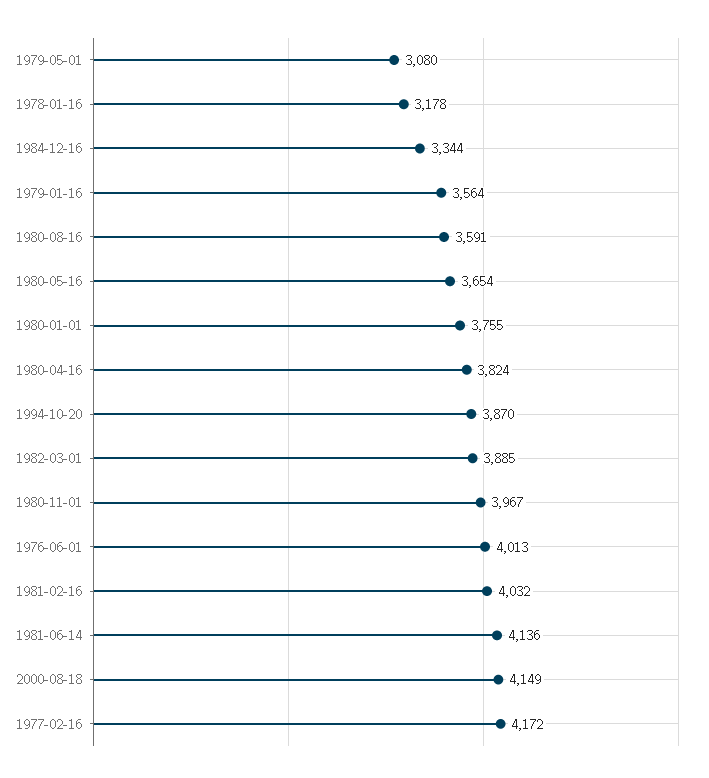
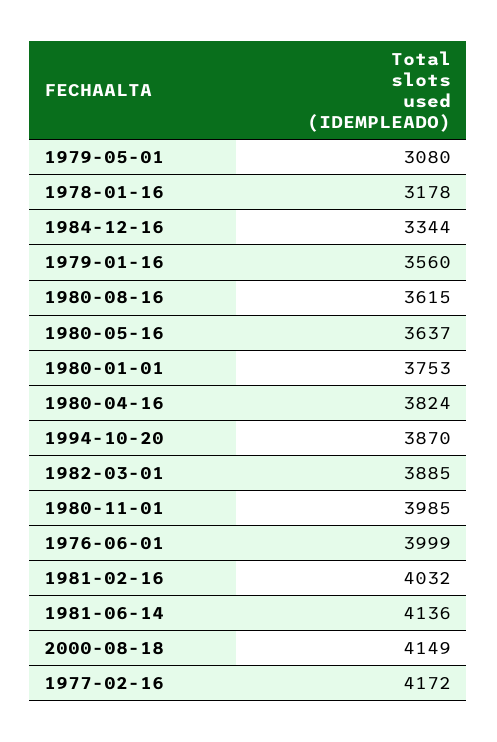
1979-01-16: 3564 -> 3560
1980-08-16: 3591 -> 3615
1980-05-16: 3654 -> 3637
1980-01-01: 3755 -> 3753
1980-11-01: 3967 -> 3985
1976-06-01: 4013 -> 3999

